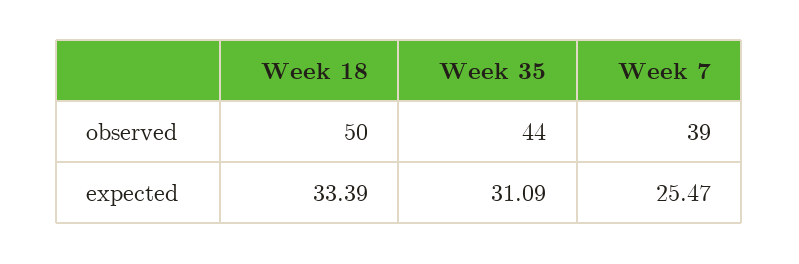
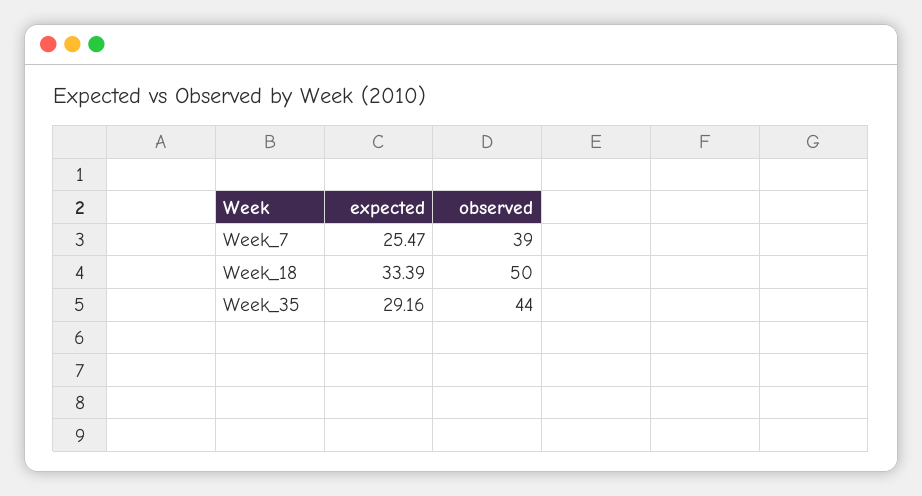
Week 35, expected: 31.09 -> 29.16

